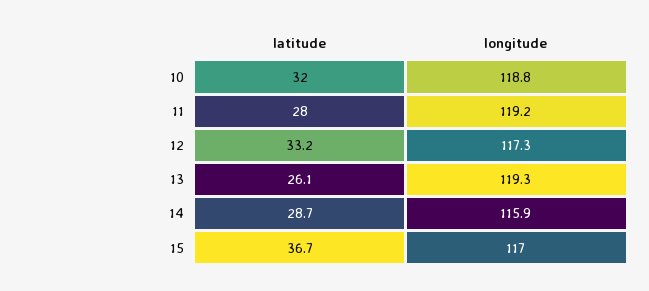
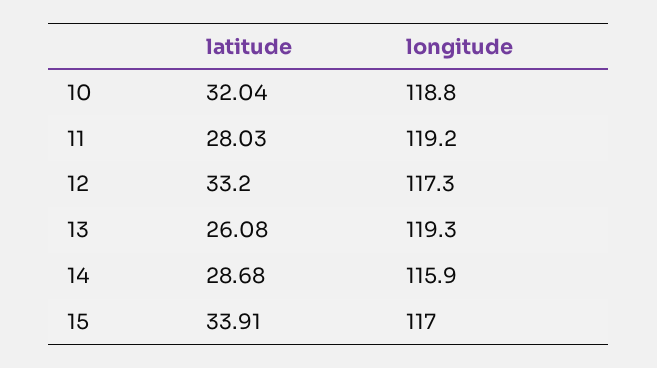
latitude, 15: 36.7 -> 33.91

